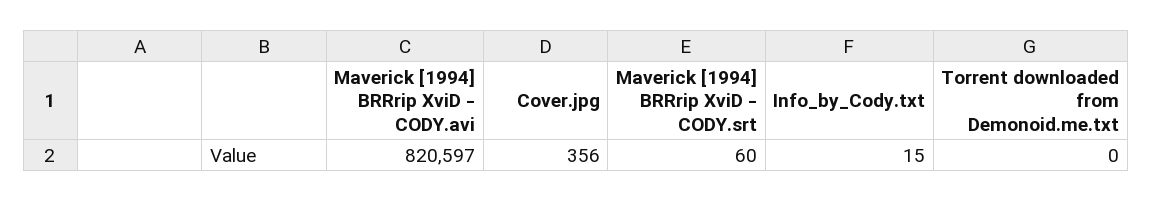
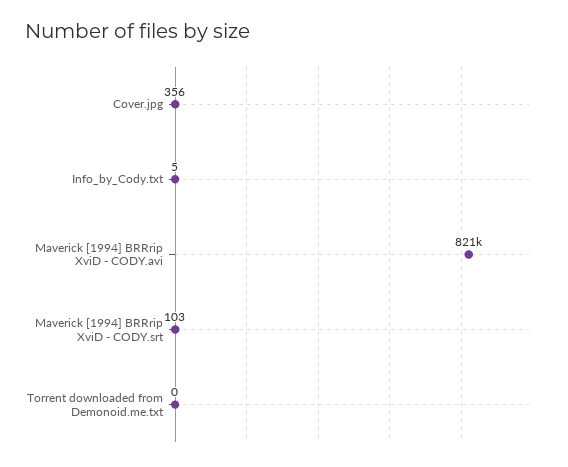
Maverick [1994] BRRrip XviD - CODY.srt: 60 -> 103
Info_by_Cody.txt: 15 -> 5

